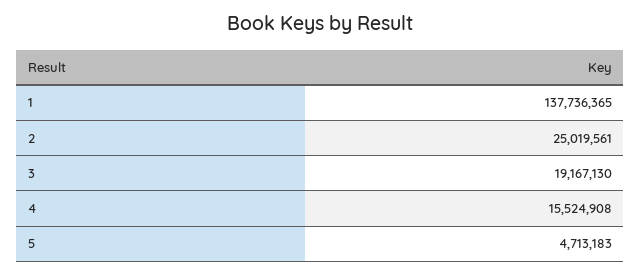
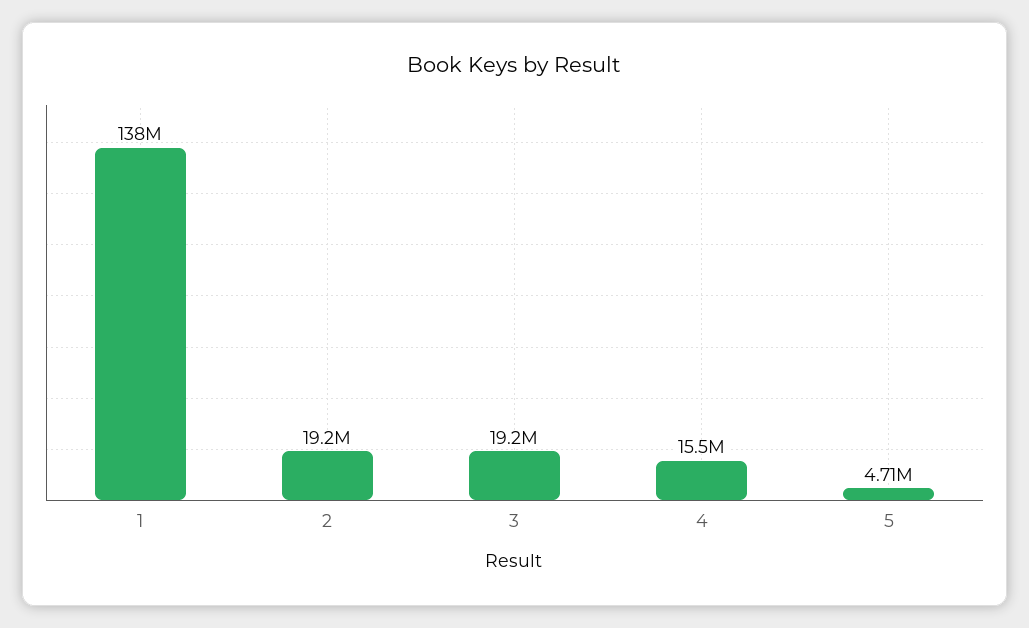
2: 25019561 -> 19200000

